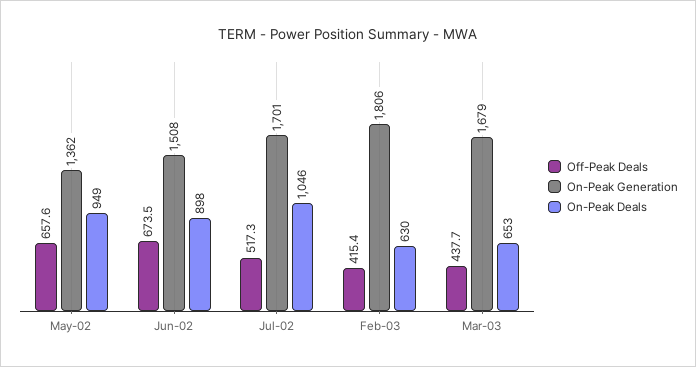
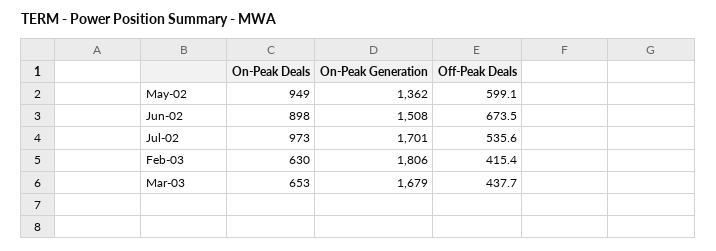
Off-Peak Deals, May-02: 657.6 -> 599.1
Off-Peak Deals, Jul-02: 517.3 -> 535.6
On-Peak Deals, Jul-02: 1046 -> 973

